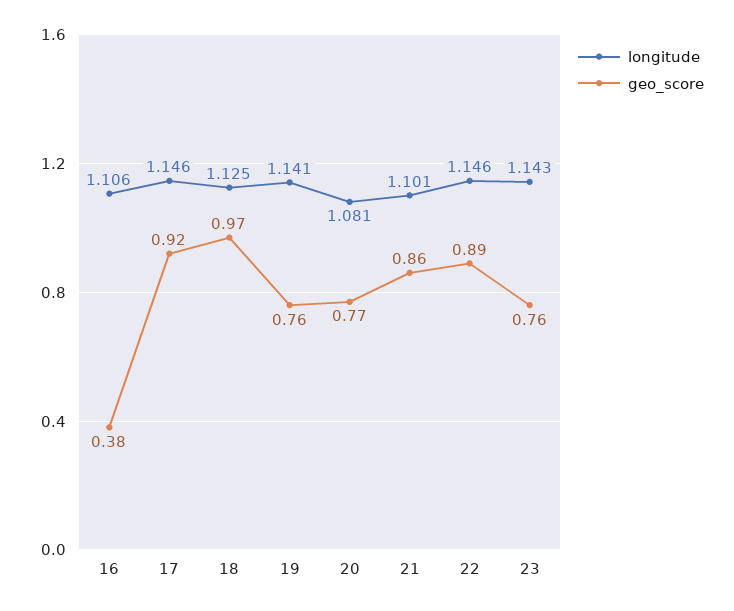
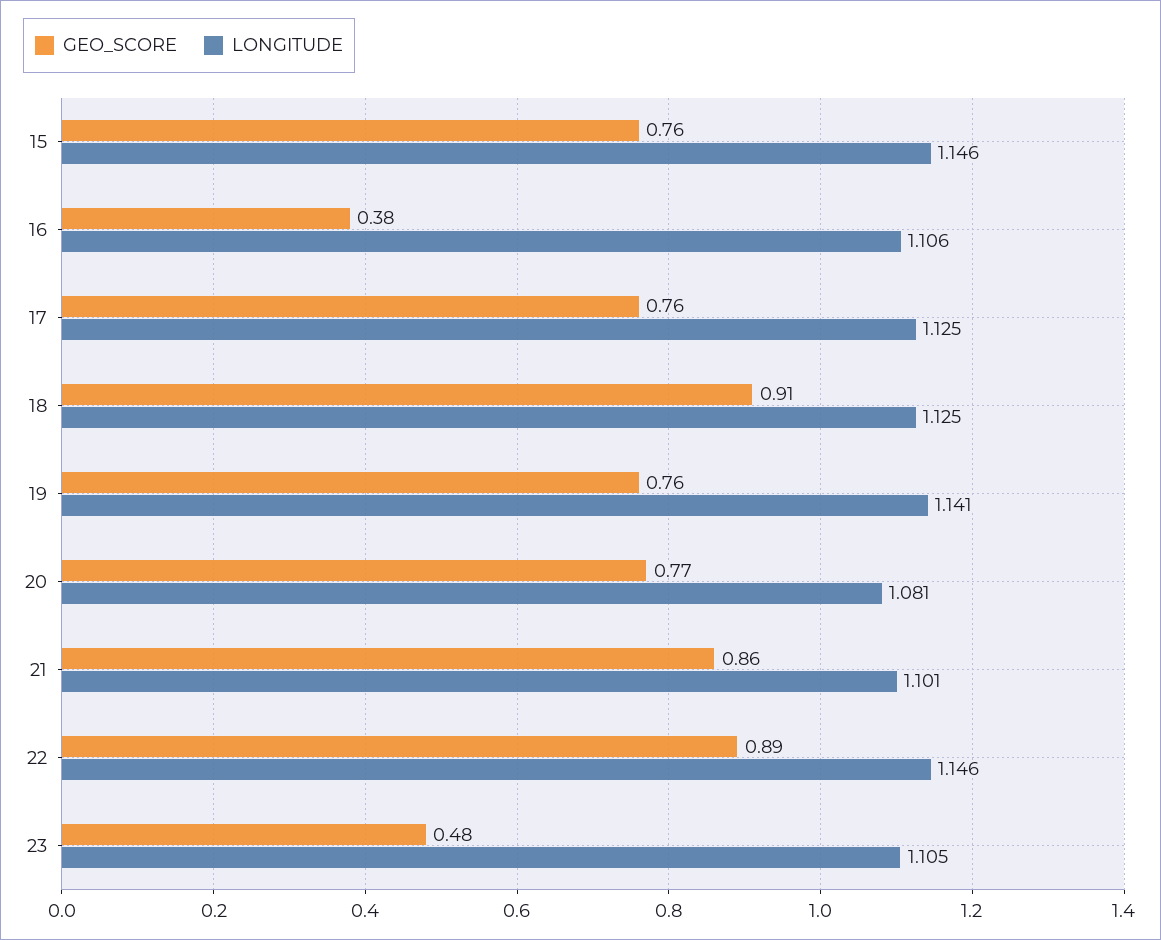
longitude, 17: 1.146 -> 1.125
geo_score, 17: 0.92 -> 0.76
geo_score, 18: 0.97 -> 0.91
longitude, 23: 1.143 -> 1.105
geo_score, 23: 0.76 -> 0.48
geo_score, 15: none -> 0.76
longitude, 15: none -> 1.146

